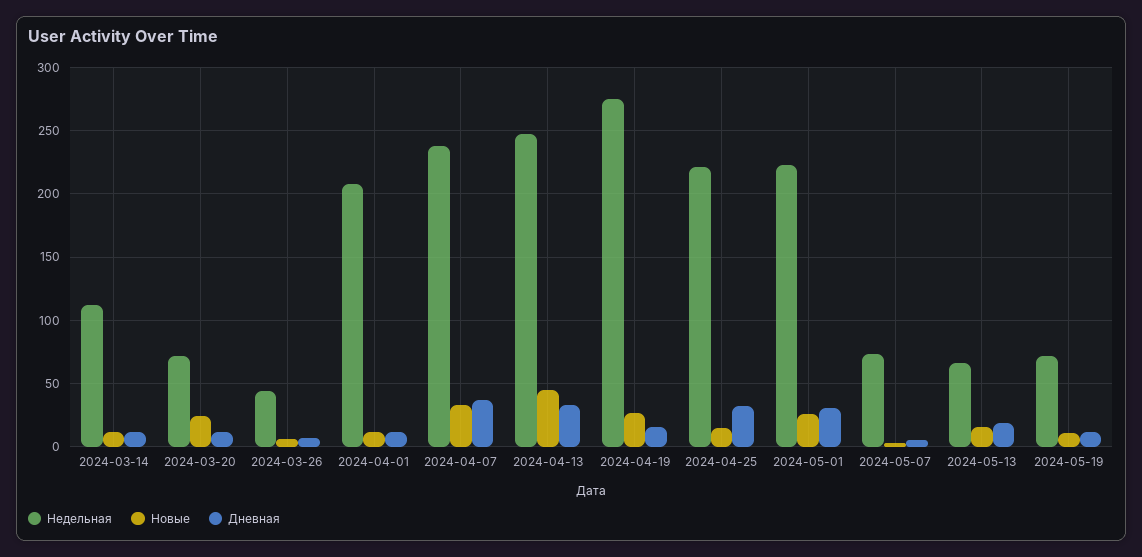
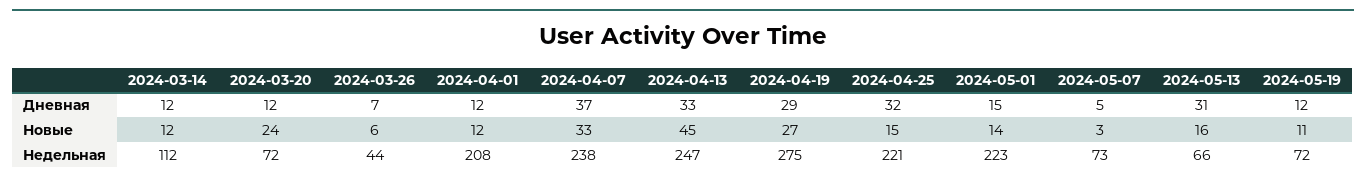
Дневная, 2024-04-19: 15 -> 29
Новые, 2024-05-01: 25 -> 14
Дневная, 2024-05-01: 30 -> 15
Дневная, 2024-05-13: 20 -> 31

